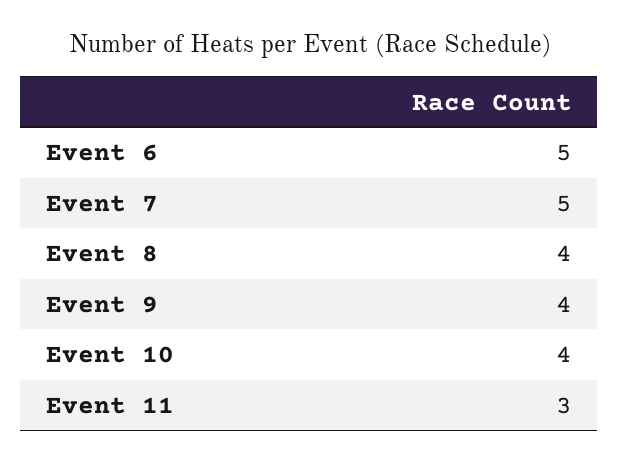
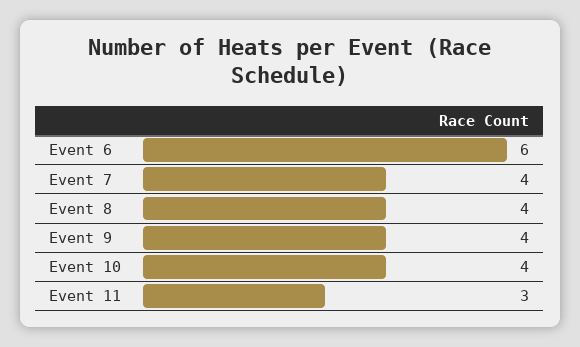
Event 6: 5 -> 6
Event 7: 5 -> 4

